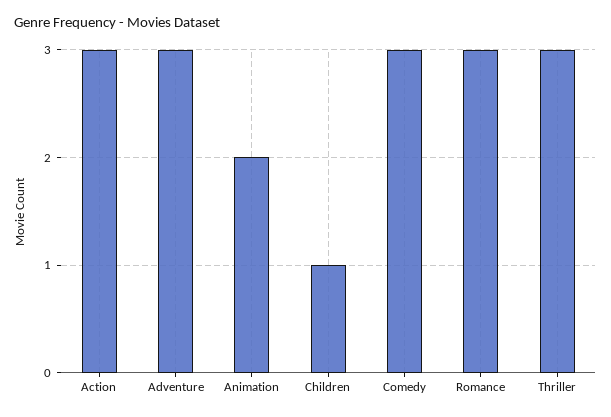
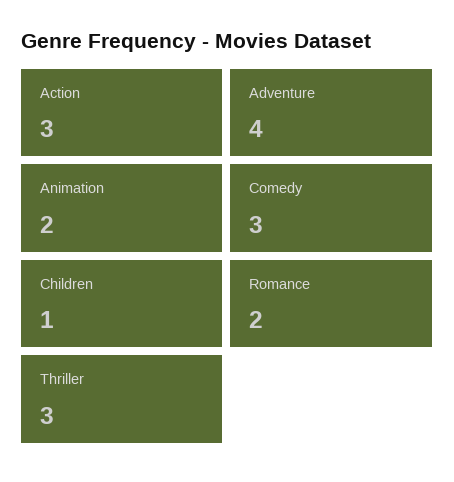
Adventure: 3 -> 4
Romance: 3 -> 2

